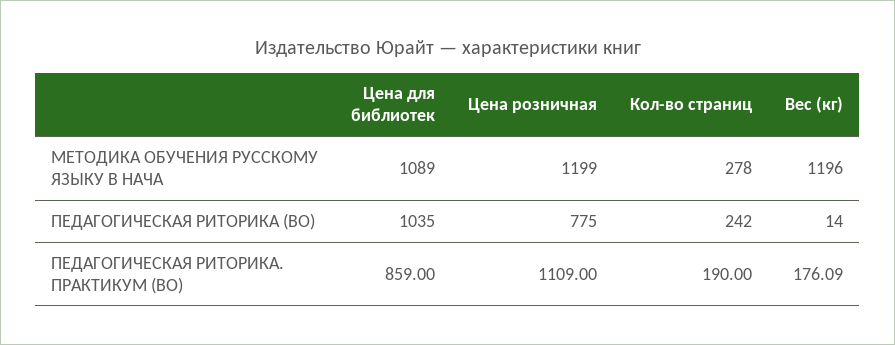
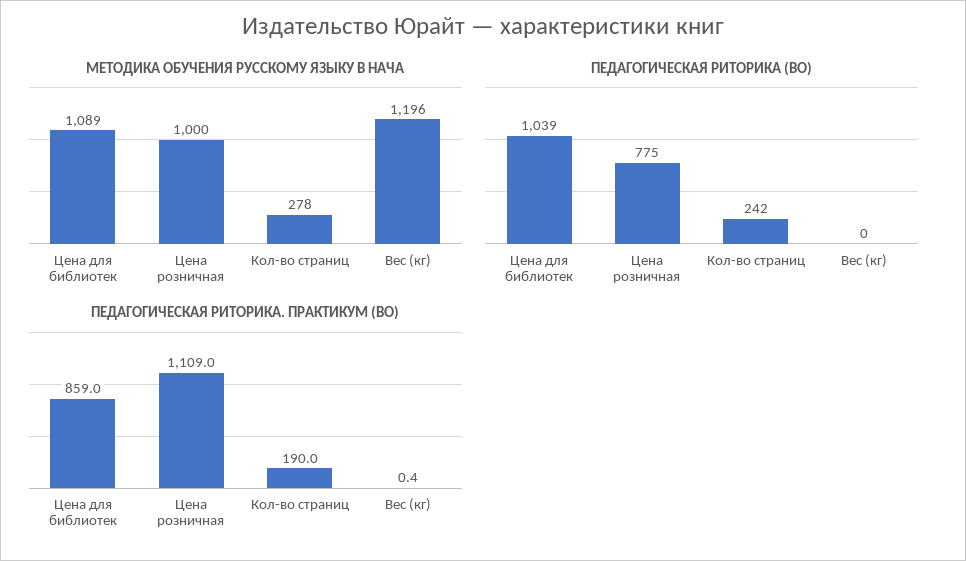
МЕТОДИКА ОБУЧЕНИЯ РУССКОМУ ЯЗЫКУ В НАЧА, Цена розничная: 1199 -> 1000
ПЕДАГОГИЧЕСКАЯ РИТОРИКА (ВО), Цена для библиотек: 1035 -> 1039
ПЕДАГОГИЧЕСКАЯ РИТОРИКА (ВО), Вес (кг): 14 -> 0
ПЕДАГОГИЧЕСКАЯ РИТОРИКА. ПРАКТИКУМ (ВО), Вес (кг): 176.09 -> 0.4

